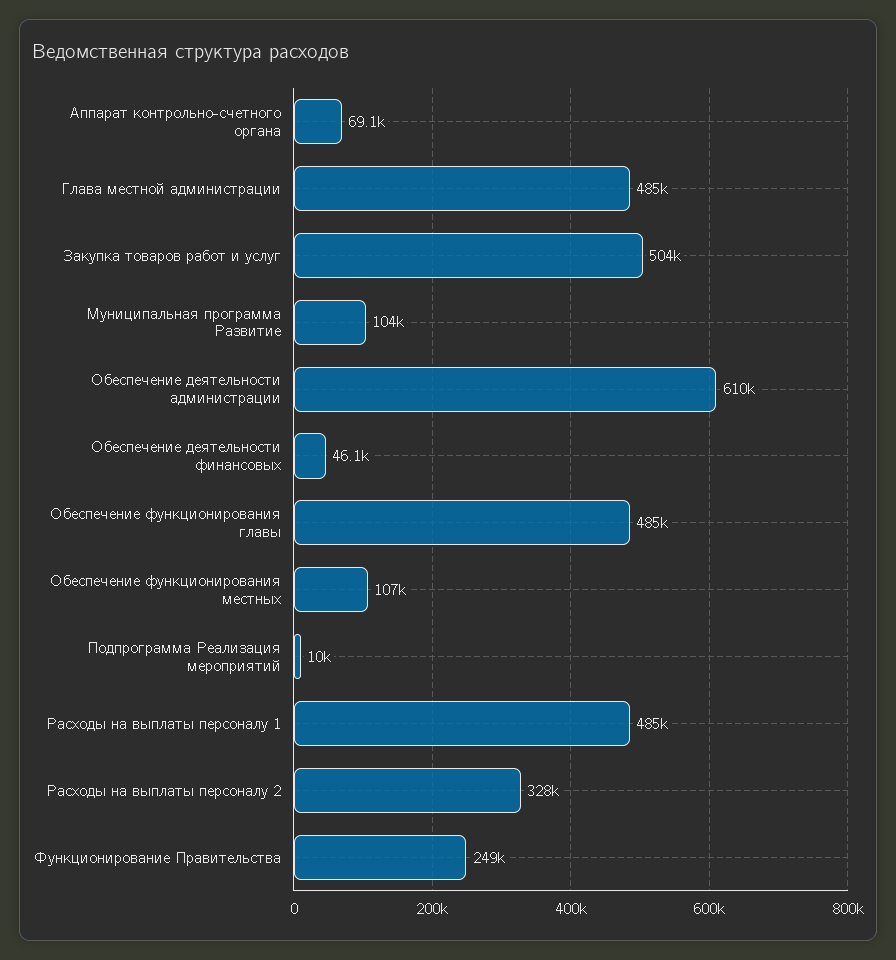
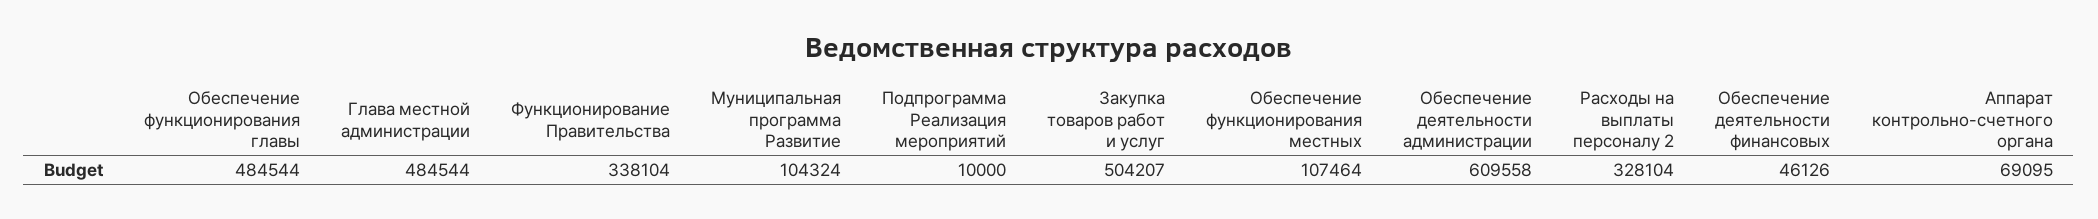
Расходы на выплаты персоналу 1: 485000 -> none
Функционирование Правительства: 249000 -> 338104

